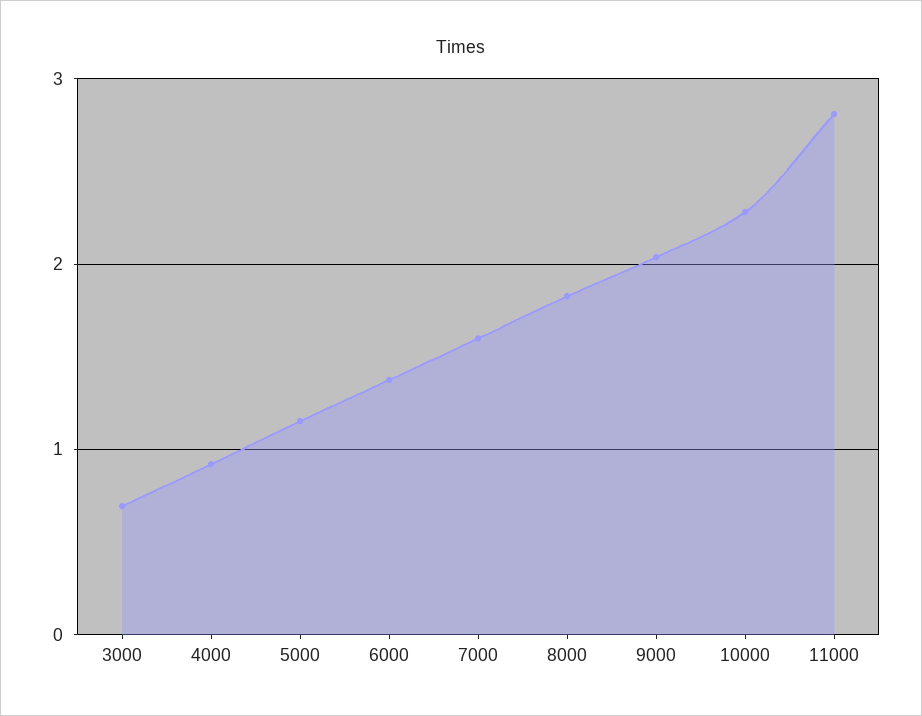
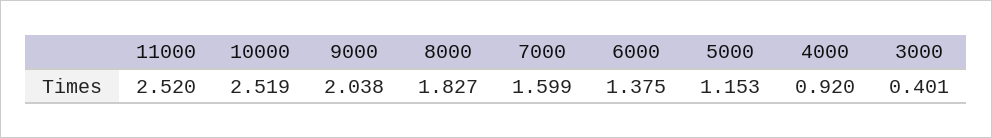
3000: 0.7 -> 0.401
10000: 2.3 -> 2.519
11000: 2.8 -> 2.52

